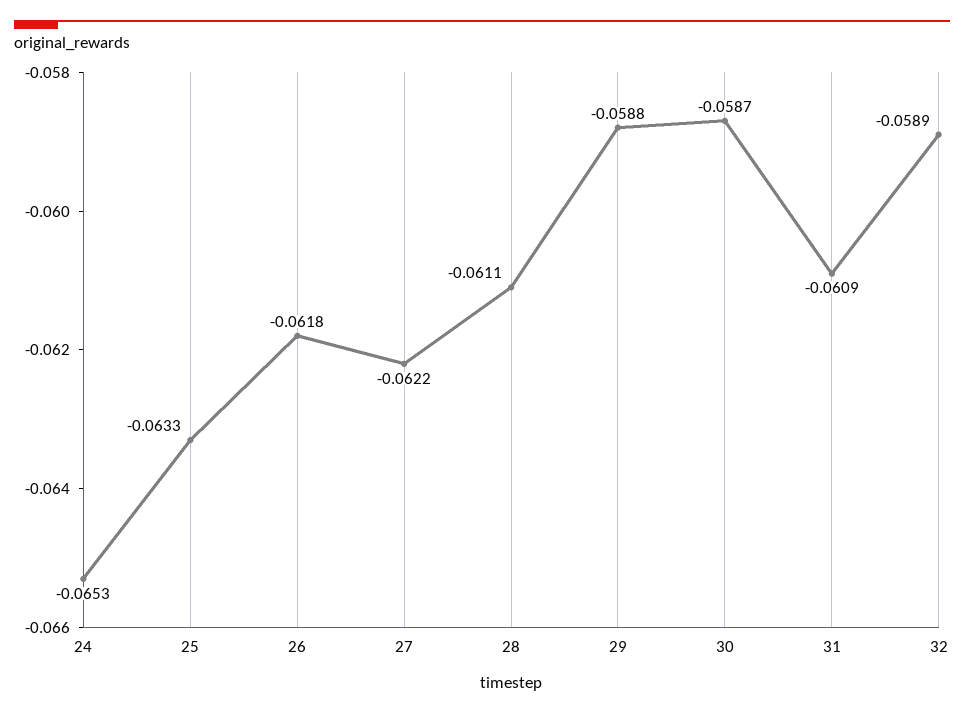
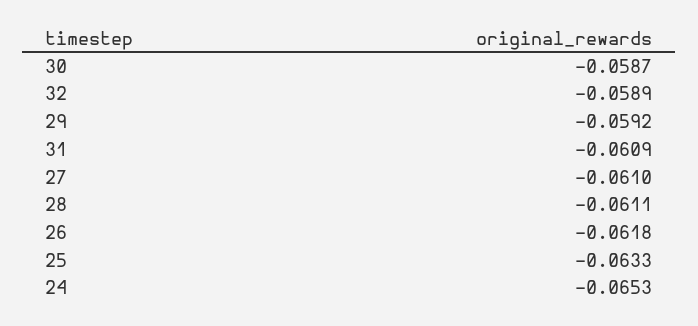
27: -0.0622 -> -0.061
29: -0.0588 -> -0.0592

